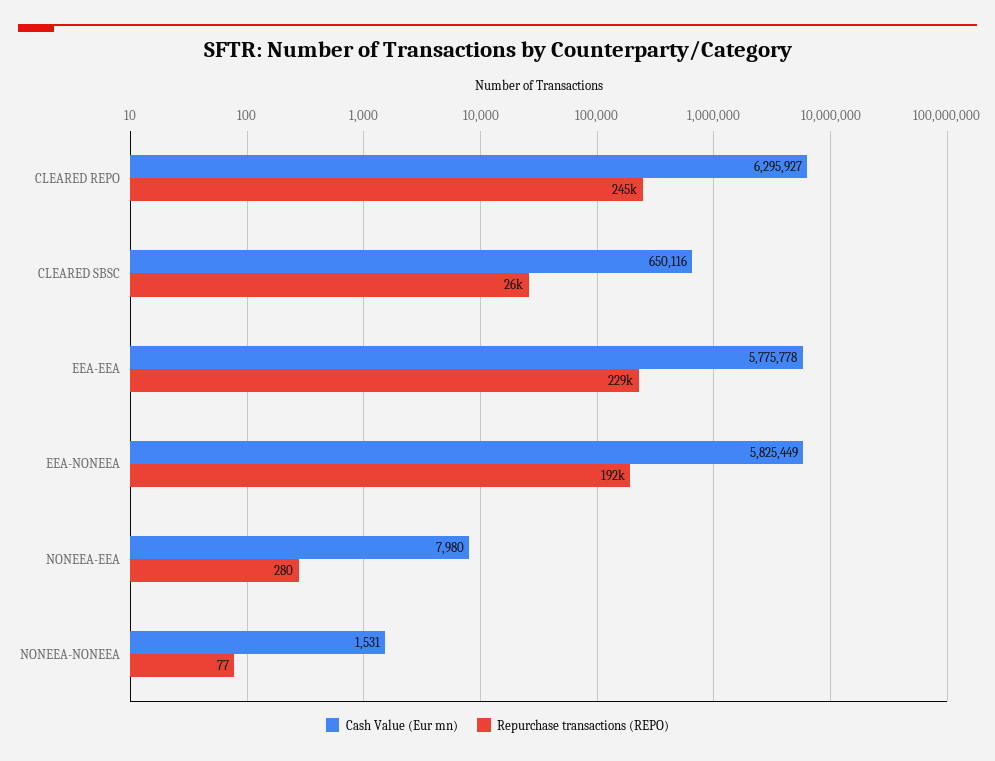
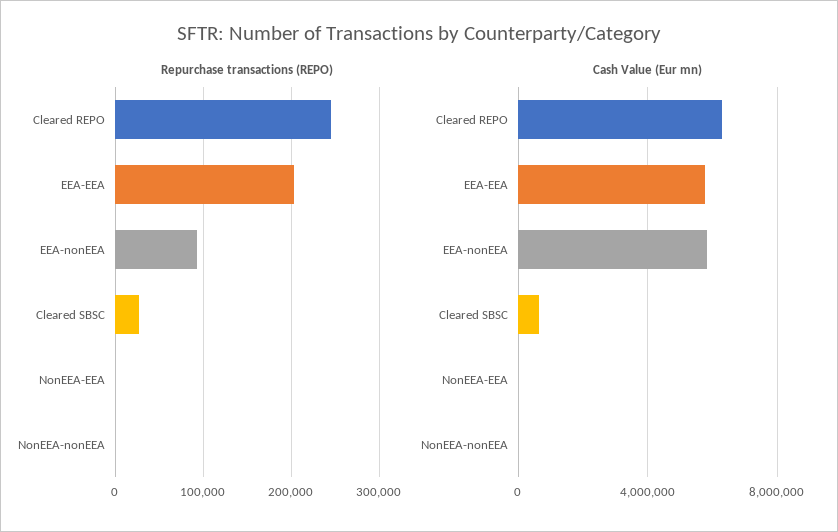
Repurchase transactions (REPO), EEA-EEA: 229000 -> 200000
Repurchase transactions (REPO), EEA-NONEEA: 192000 -> 90000

